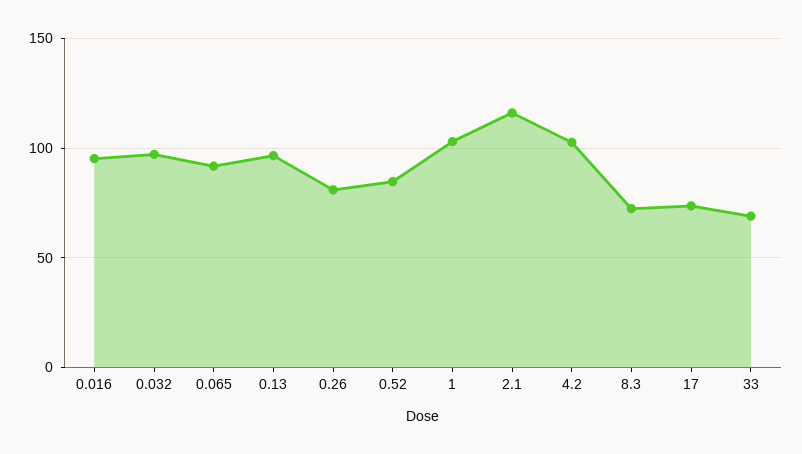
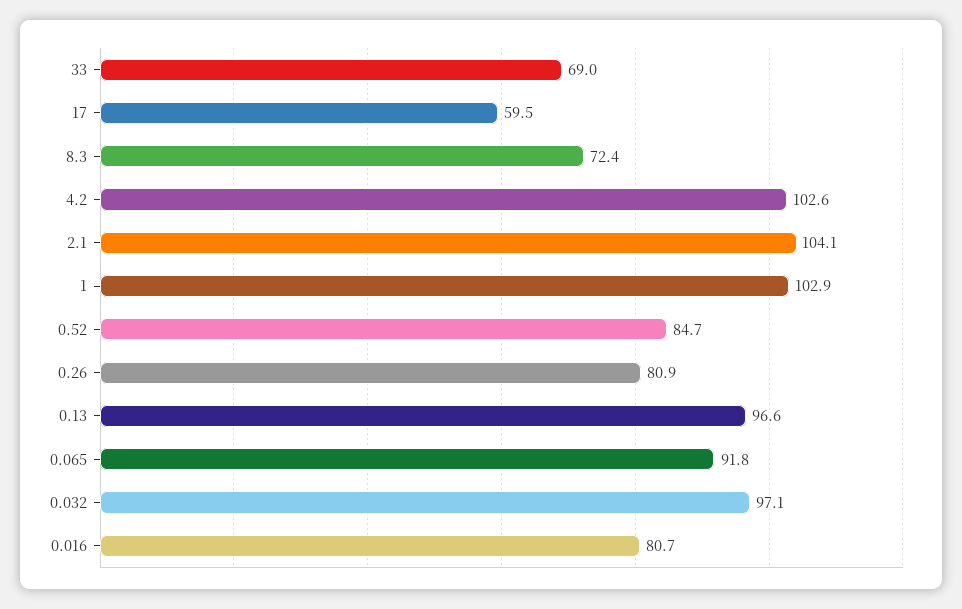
0.016: 95 -> 80.7
2.1: 115 -> 104.1
17: 75 -> 59.5

